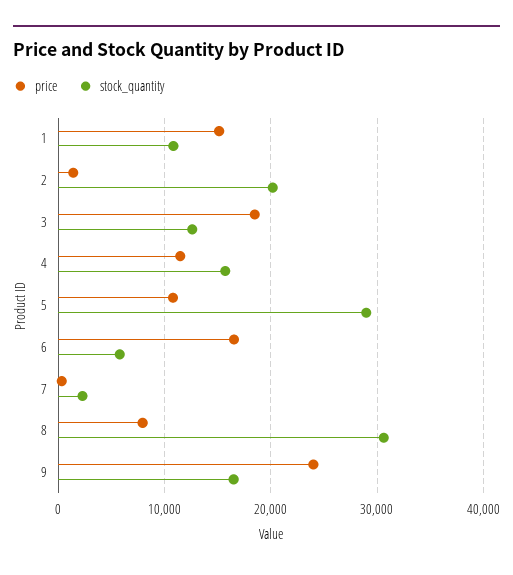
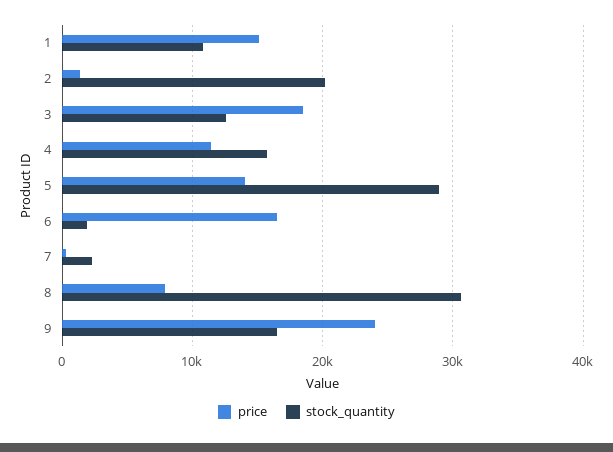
price, 5: 11000 -> 14000
stock_quantity, 6: 6000 -> 2000

